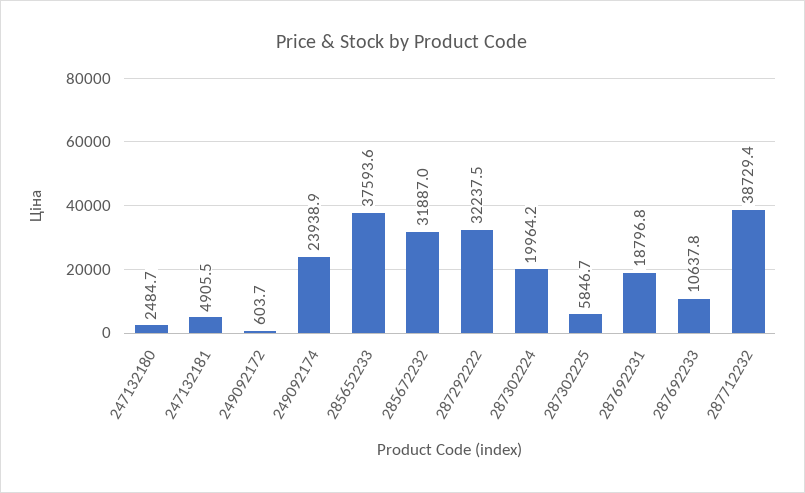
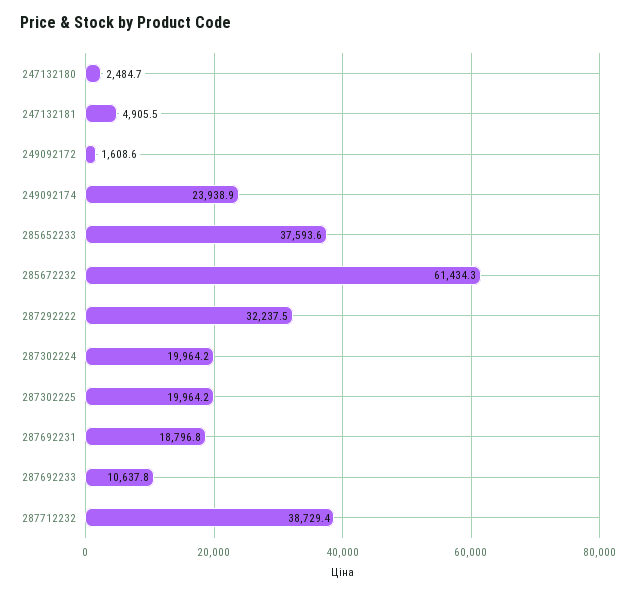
249092172: 603.7 -> 1608.6
285672232: 31887 -> 61434.3
287302225: 5846.7 -> 19964.2

